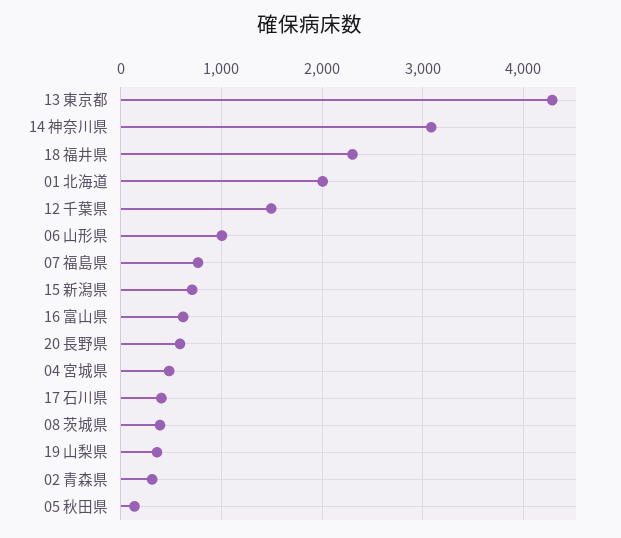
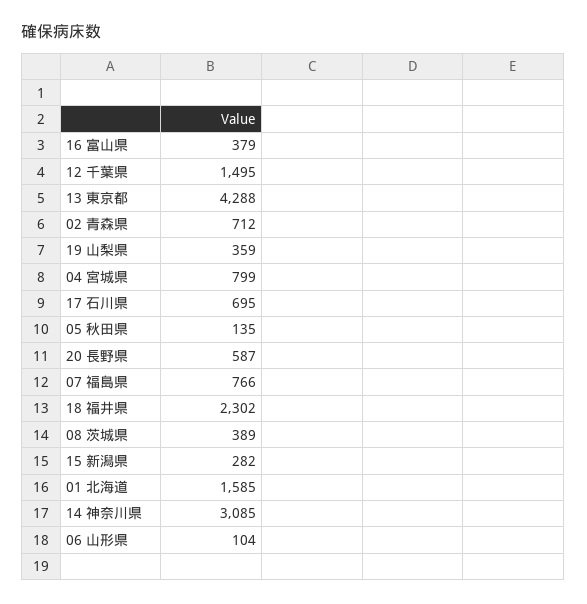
01 北海道: 2000 -> 1585
06 山形県: 1000 -> 104
15 新潟県: 700 -> 282
16 富山県: 600 -> 379
04 宮城県: 500 -> 799
17 石川県: 400 -> 695
02 青森県: 300 -> 712

